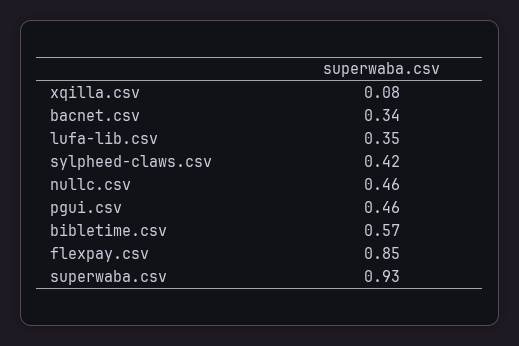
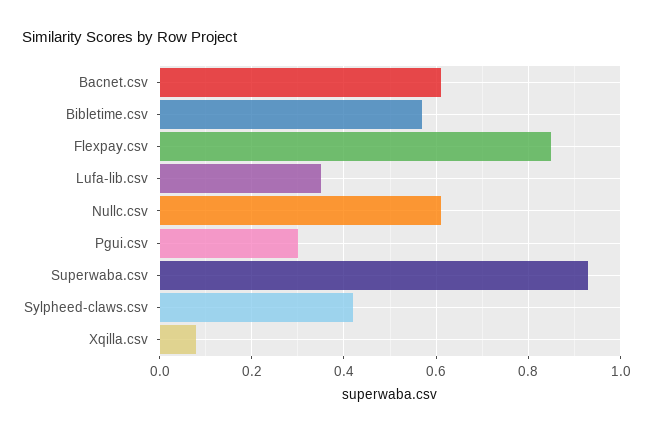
bacnet.csv: 0.34 -> 0.6
nullc.csv: 0.46 -> 0.6
pgui.csv: 0.46 -> 0.3

